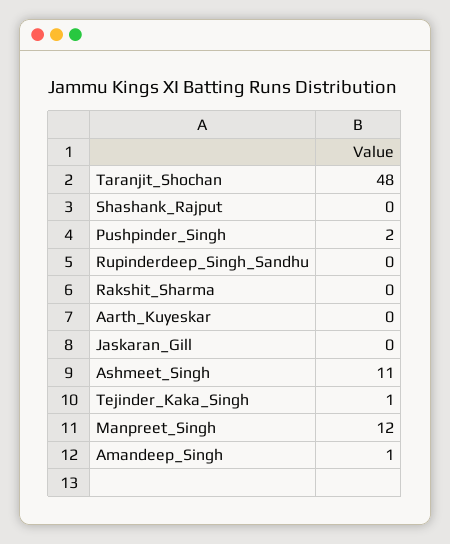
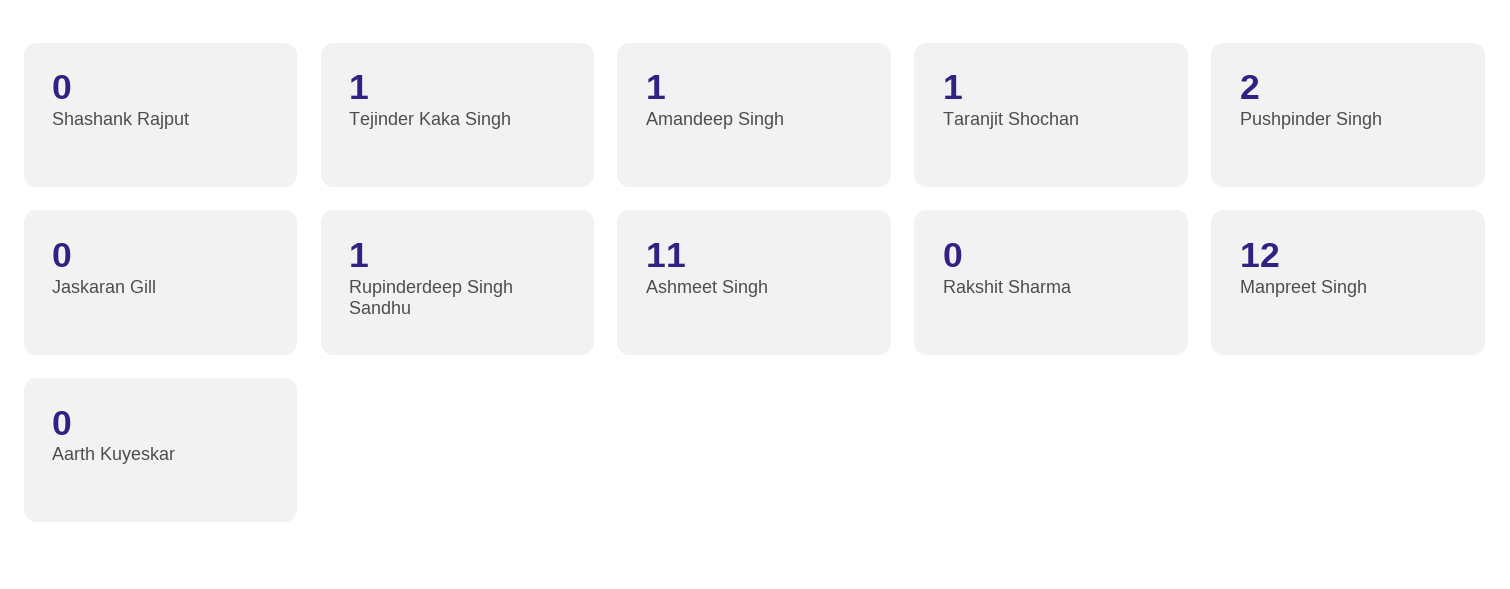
Taranjit_Shochan: 48 -> 1
Rupinderdeep_Singh_Sandhu: 0 -> 1

